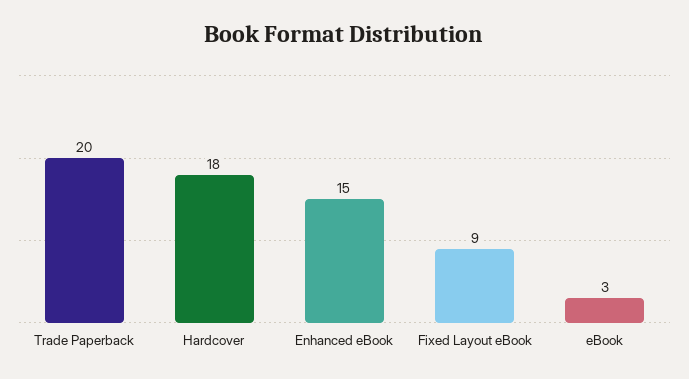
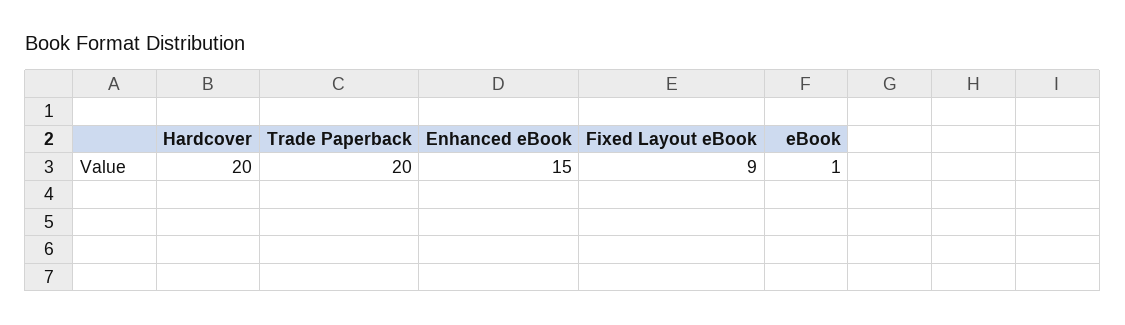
Hardcover: 18 -> 20
eBook: 3 -> 1

